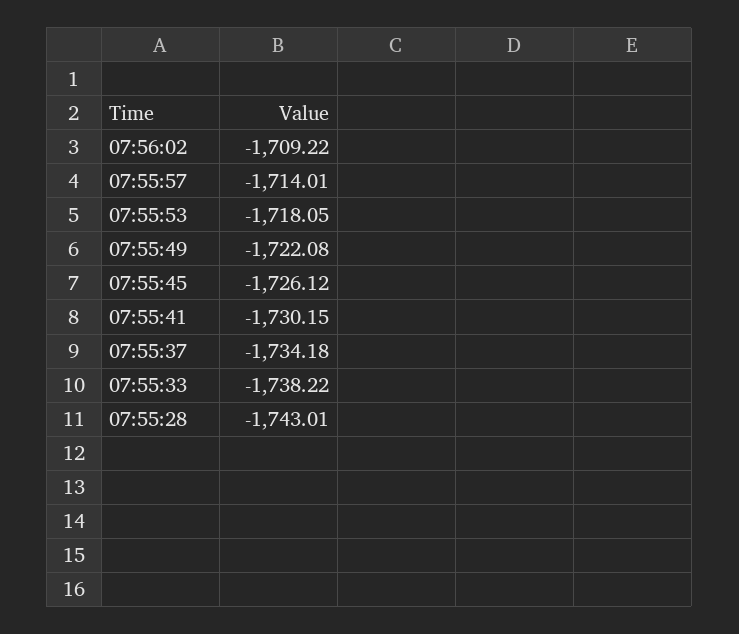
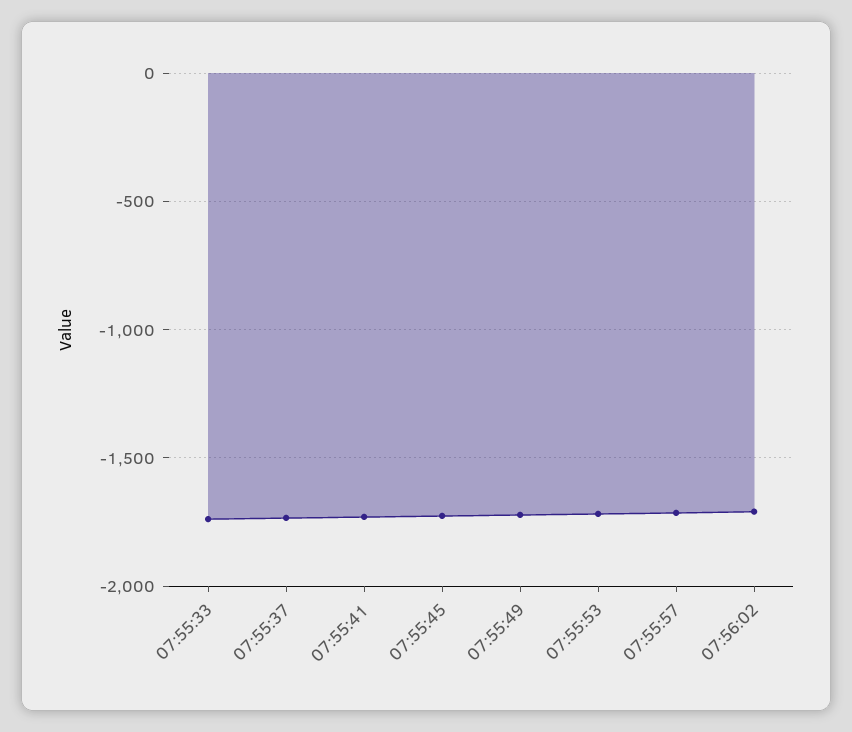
07:55:28: -1743.01 -> none

